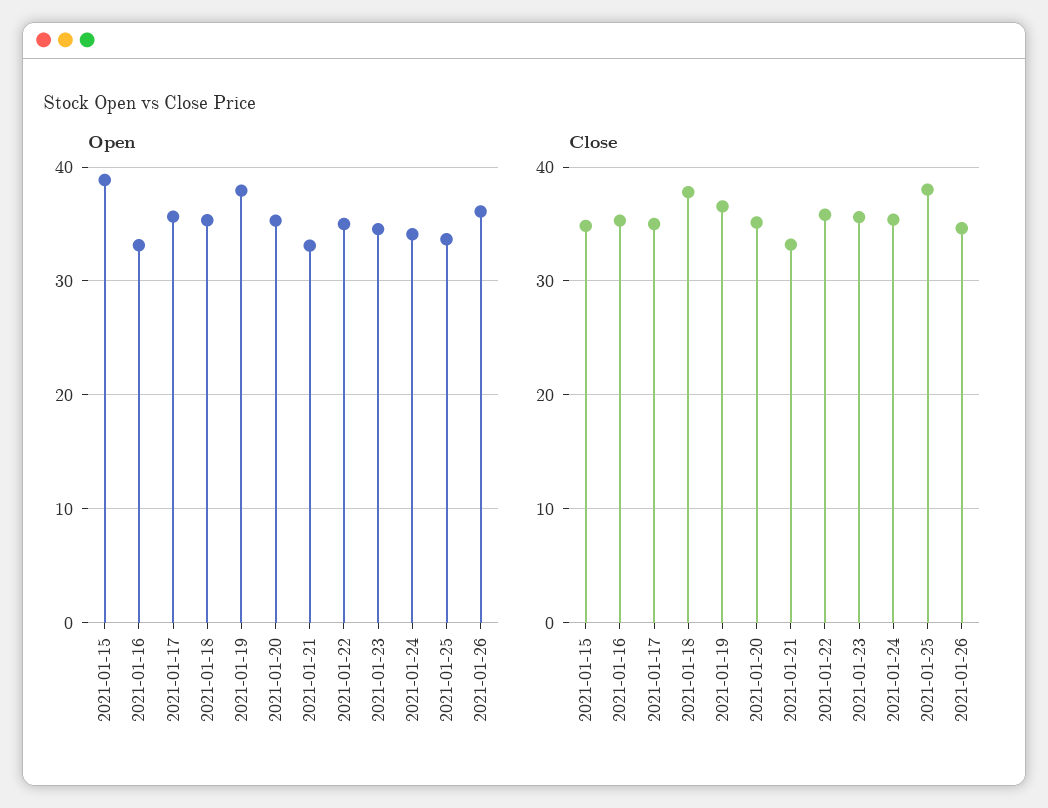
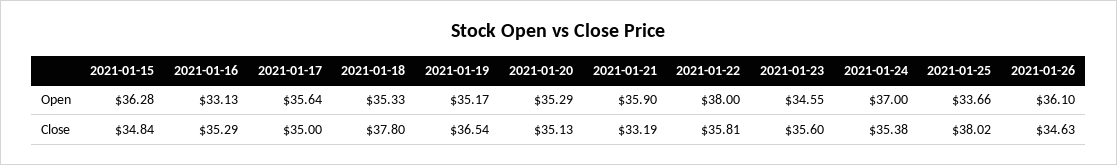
Open, 2021-01-15: 39 -> 36.28
Open, 2021-01-19: 38 -> 35.17
Open, 2021-01-21: 33 -> 35.9
Open, 2021-01-22: 35 -> 38
Open, 2021-01-24: 34 -> 37

